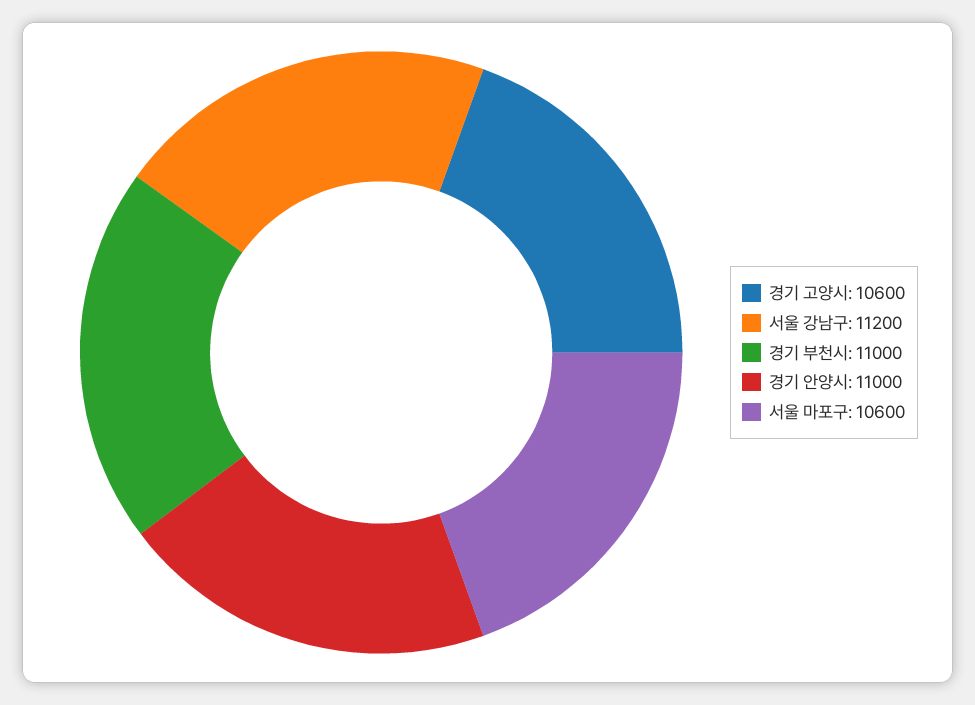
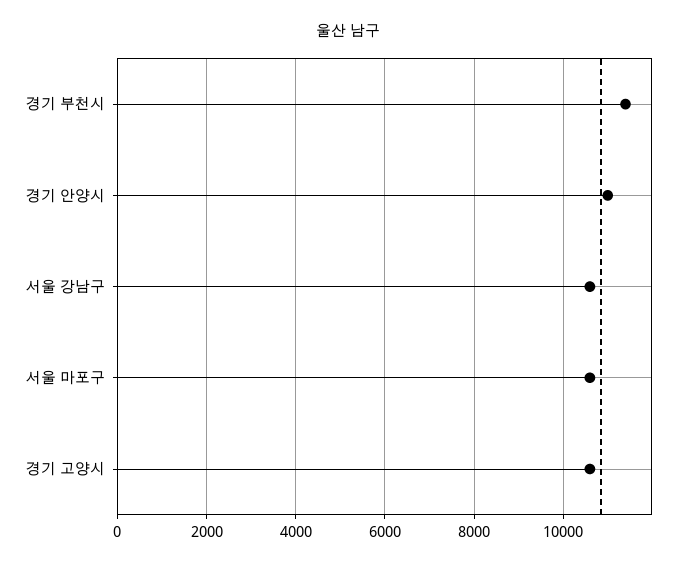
서울 강남구: 11200 -> 10600
경기 부천시: 11000 -> 11400

